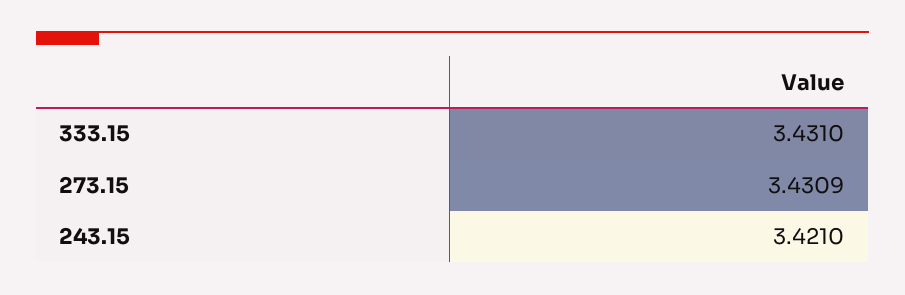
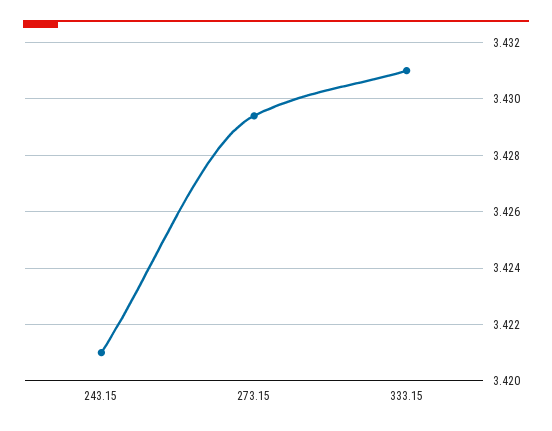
273.15: 3.4309 -> 3.4295

